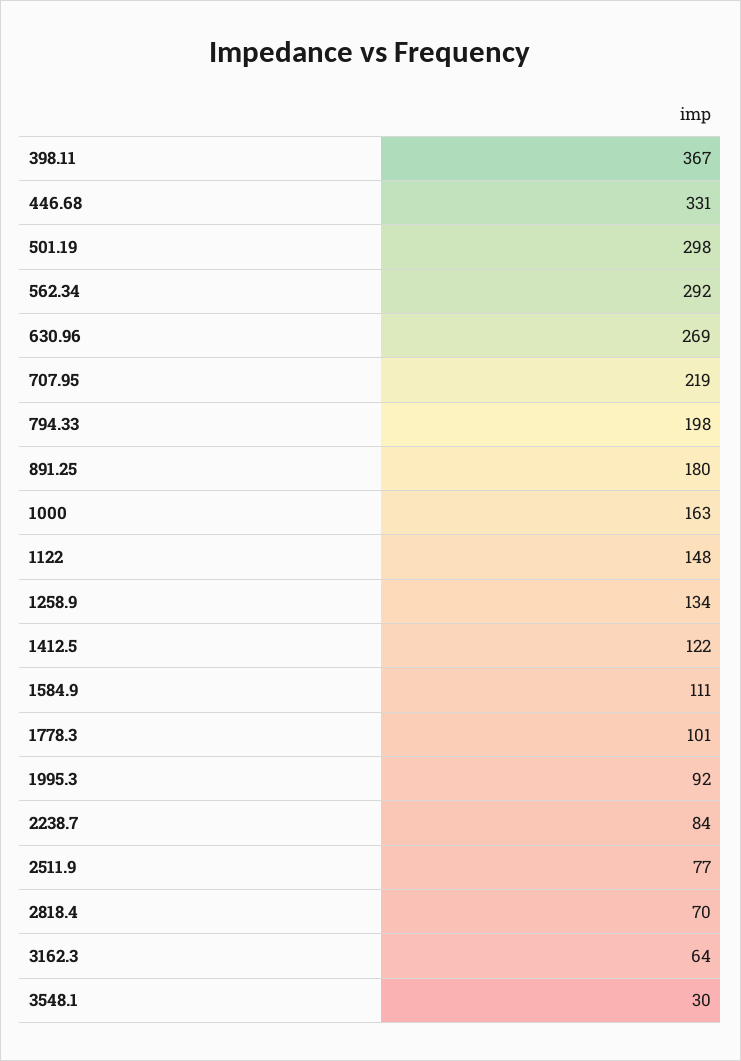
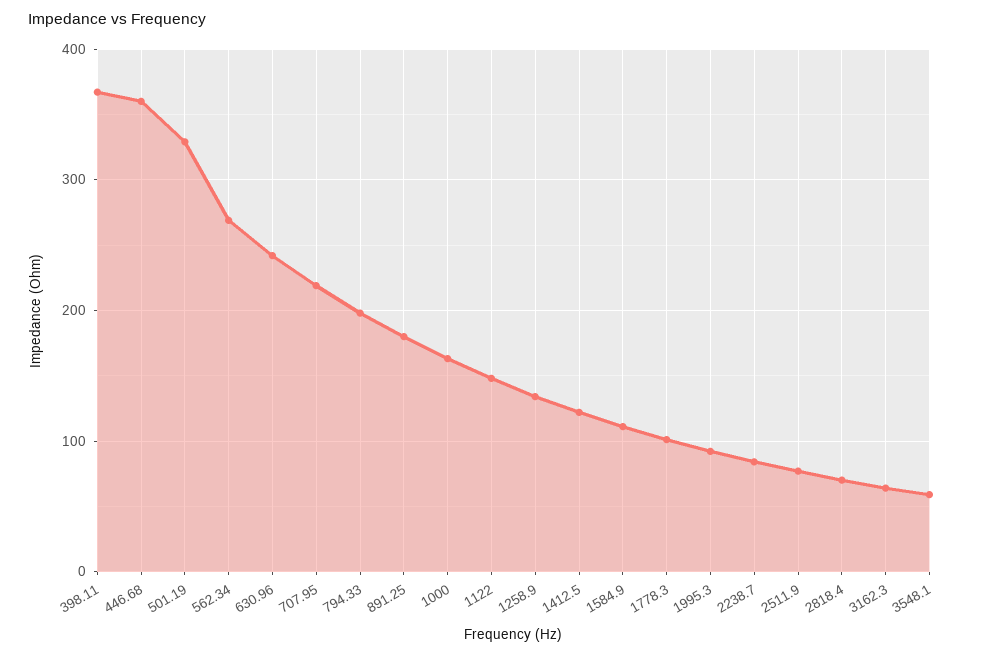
446.68: 331 -> 360
501.19: 298 -> 330
562.34: 292 -> 270
630.96: 269 -> 240
3548.1: 30 -> 60

